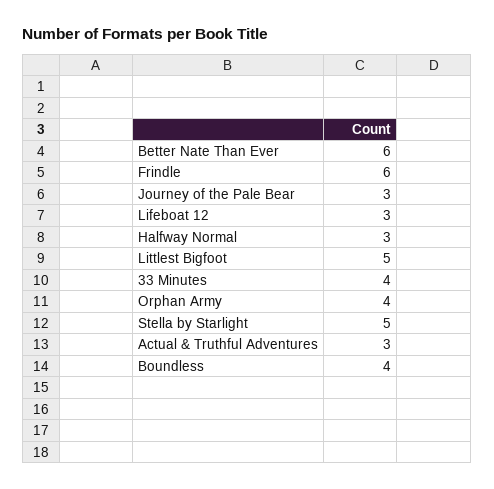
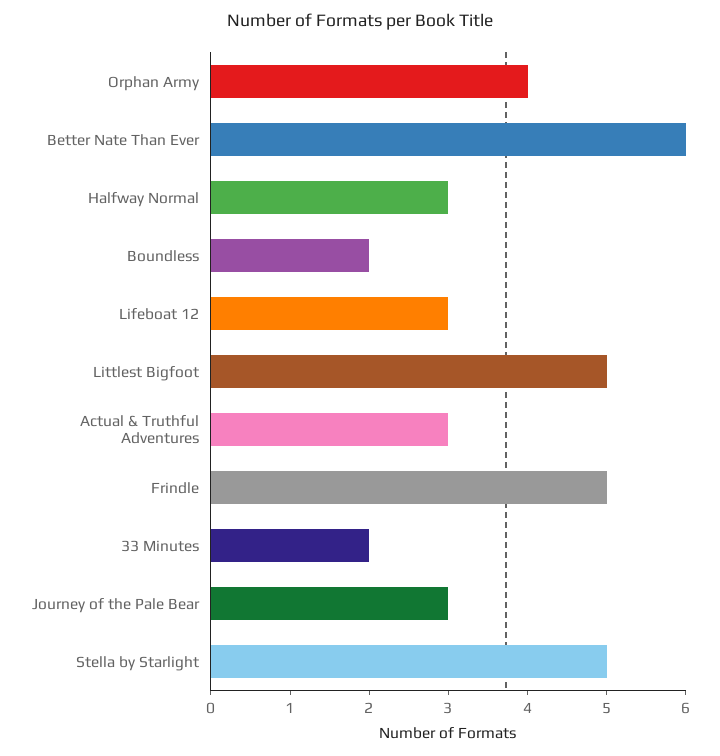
Frindle: 6 -> 5
33 Minutes: 4 -> 2
Boundless: 4 -> 2

